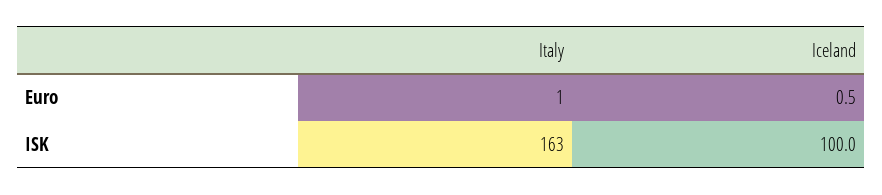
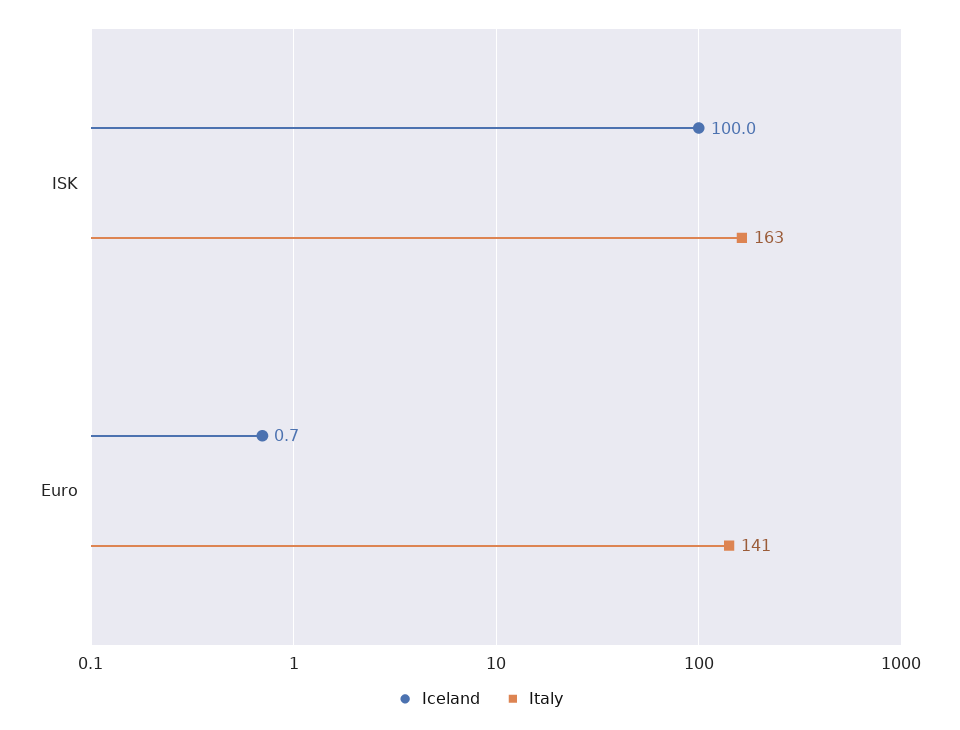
Italy, Euro: 1 -> 141
Iceland, Euro: 0.5 -> 0.7

